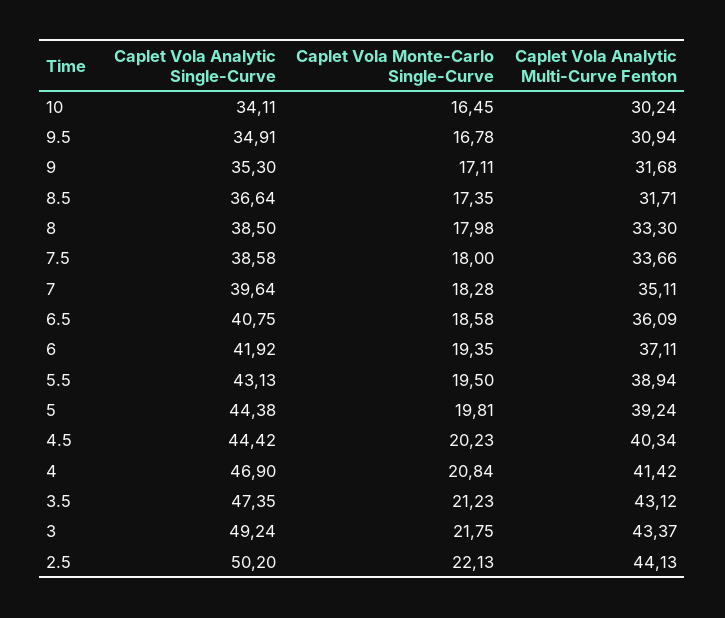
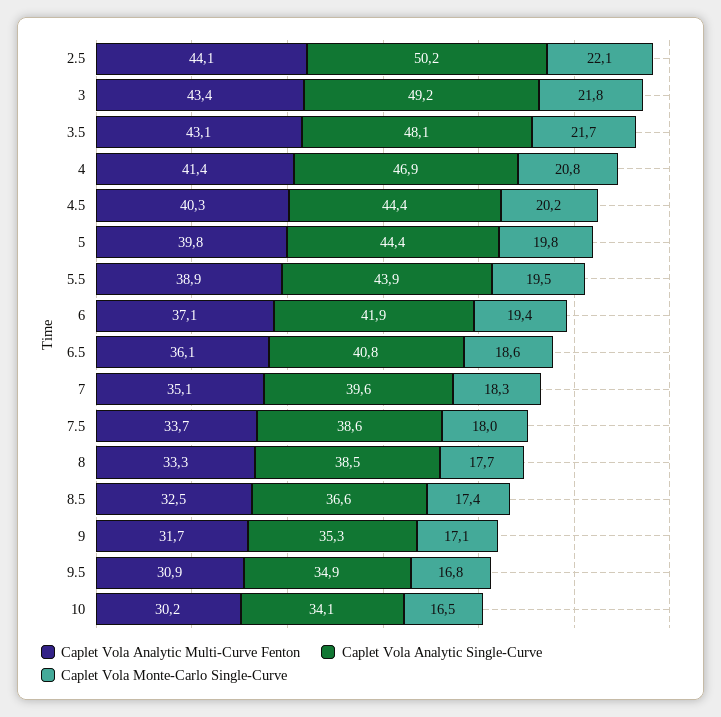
Caplet Vola Analytic Multi-Curve Fenton, 8.5: 31.71 -> 32.5
Caplet Vola Monte-Carlo Single-Curve, 8: 17.98 -> 17.7
Caplet Vola Analytic Single-Curve, 5.5: 43.13 -> 43.9
Caplet Vola Analytic Multi-Curve Fenton, 5: 39.24 -> 39.8
Caplet Vola Analytic Single-Curve, 3.5: 47.35 -> 48.1
Caplet Vola Monte-Carlo Single-Curve, 3.5: 21.23 -> 21.7

